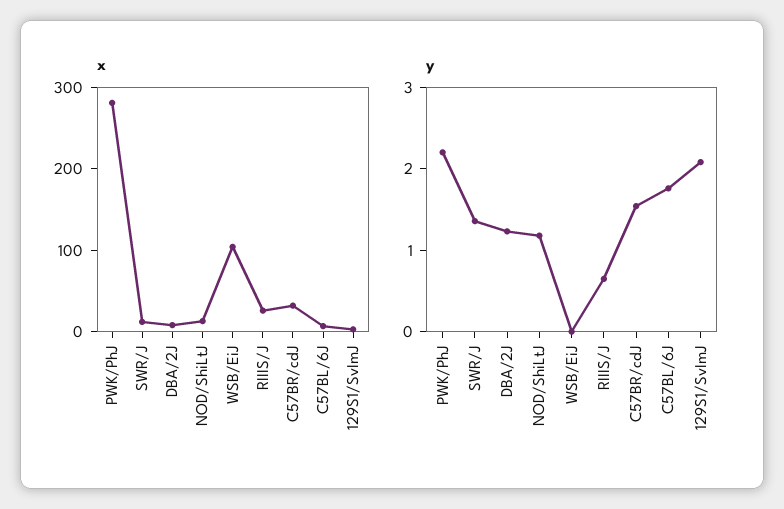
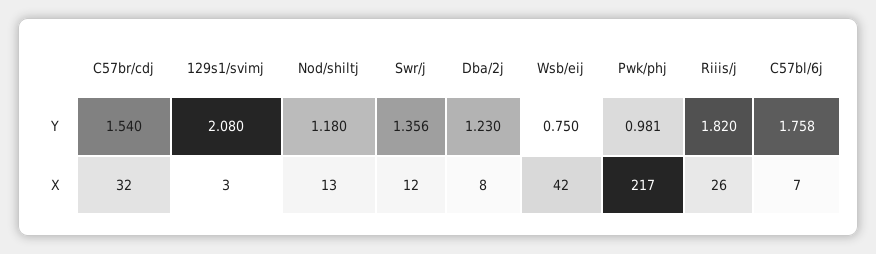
x, PWK/PhJ: 280 -> 217
x, WSB/EiJ: 100 -> 42
y, PWK/PhJ: 2.2 -> 0.981
y, WSB/EiJ: 0 -> 0.75
y, RIIIS/J: 0.6 -> 1.82

